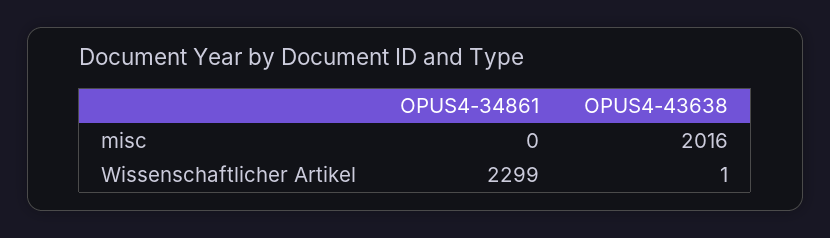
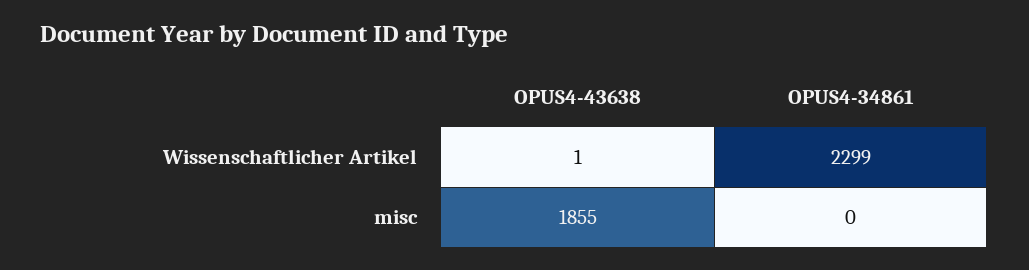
OPUS4-43638, misc: 2016 -> 1855

